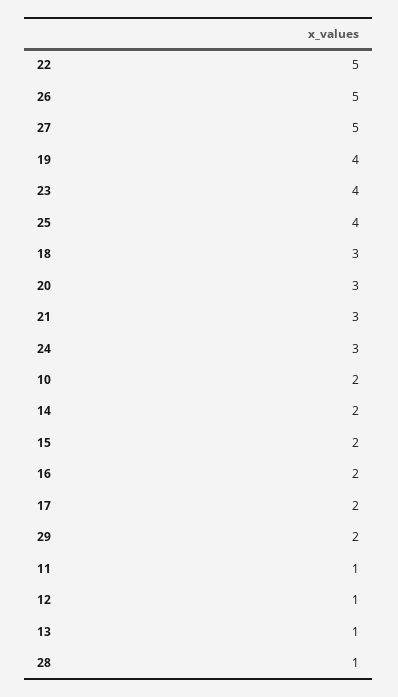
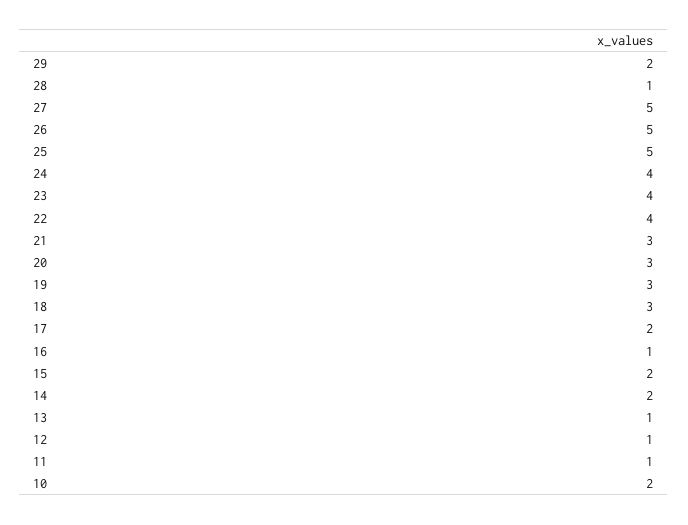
22: 5 -> 4
19: 4 -> 3
25: 4 -> 5
24: 3 -> 4
16: 2 -> 1

